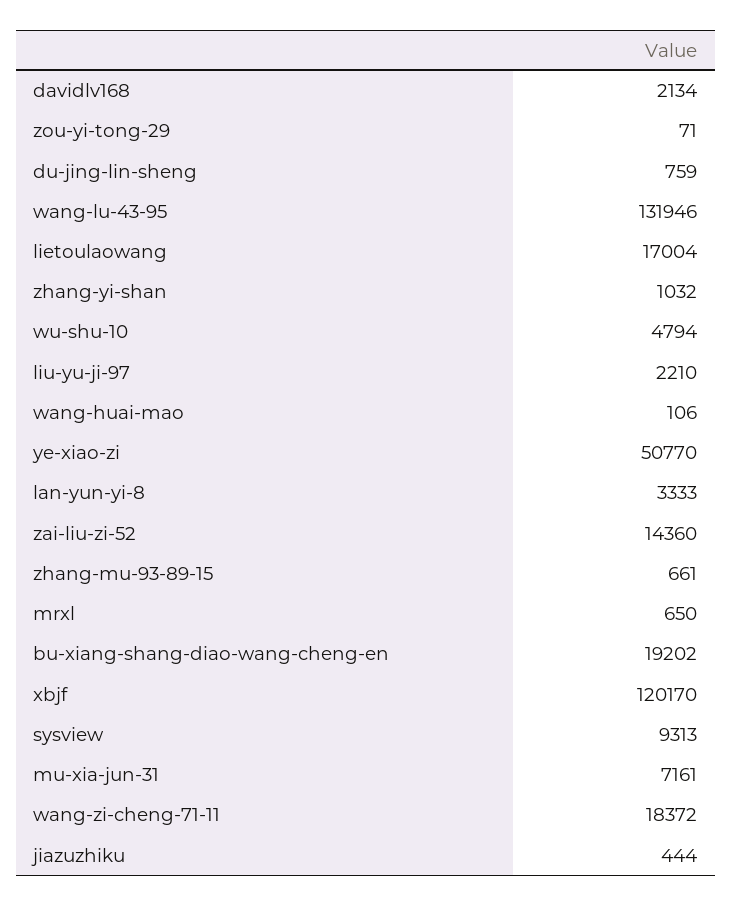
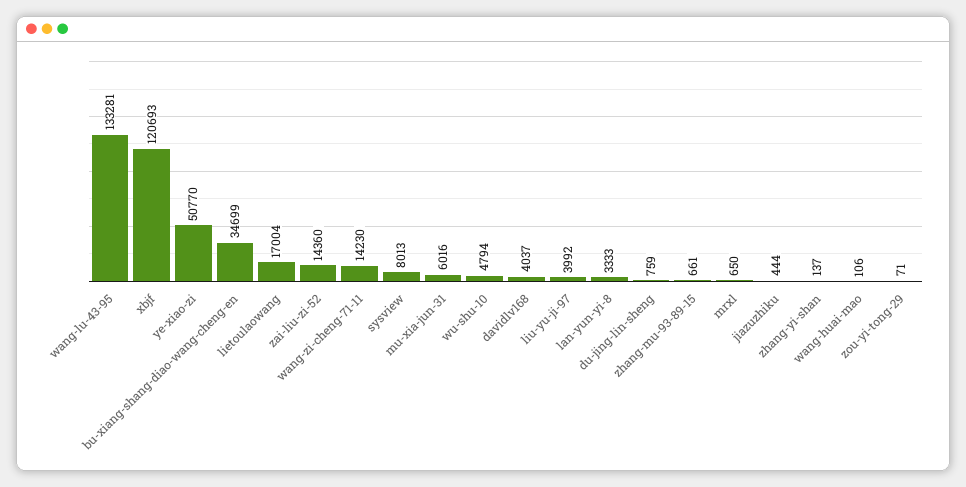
davidlv168: 2134 -> 4037
wang-lu-43-95: 131946 -> 133281
zhang-yi-shan: 1032 -> 137
liu-yu-ji-97: 2210 -> 3992
bu-xiang-shang-diao-wang-cheng-en: 19202 -> 34699
xbjf: 120170 -> 120693
sysview: 9313 -> 8013
mu-xia-jun-31: 7161 -> 6016
wang-zi-cheng-71-11: 18372 -> 14230

